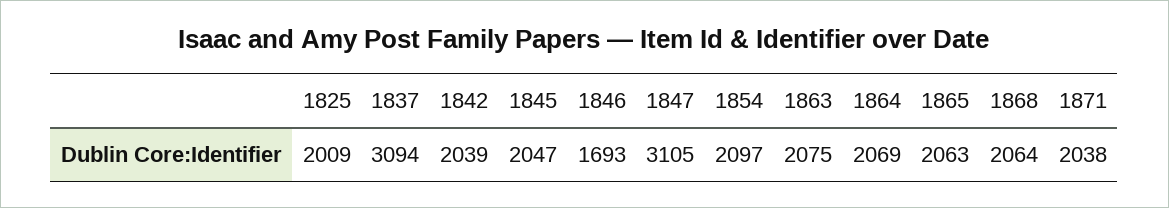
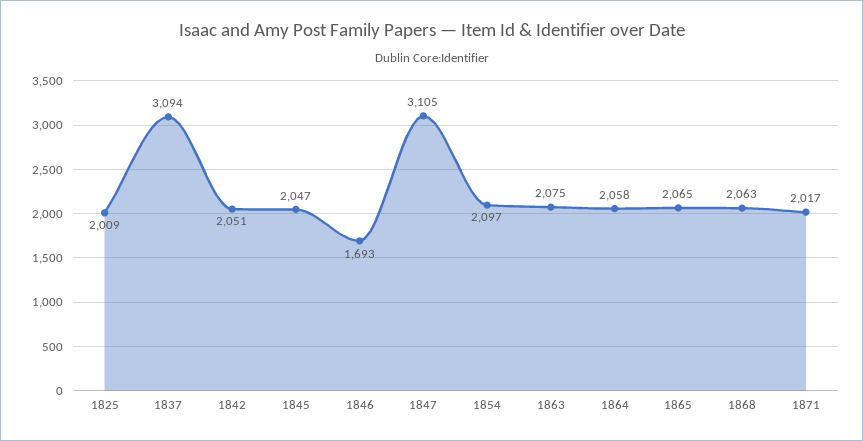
1842: 2039 -> 2051
1864: 2069 -> 2058
1865: 2063 -> 2065
1868: 2064 -> 2063
1871: 2038 -> 2017

